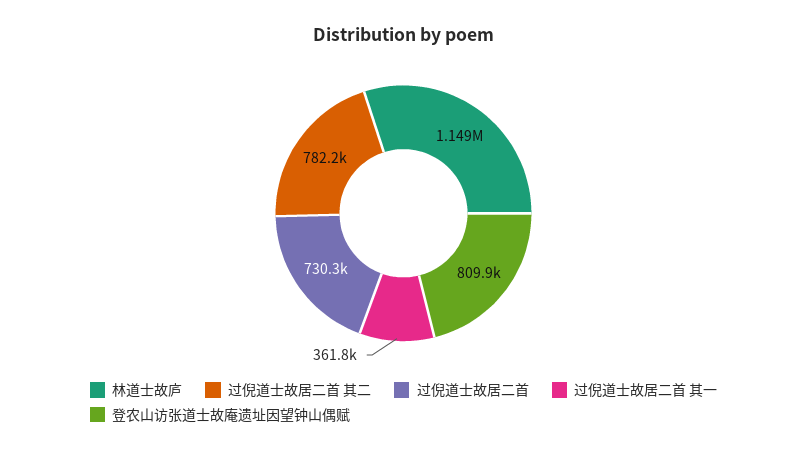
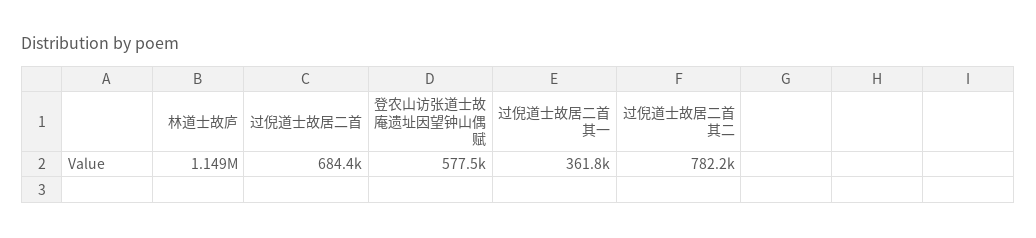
过倪道士故居二首: 730300 -> 684400
登农山访张道士故庵遗址因望钟山偶赋: 809900 -> 577500

